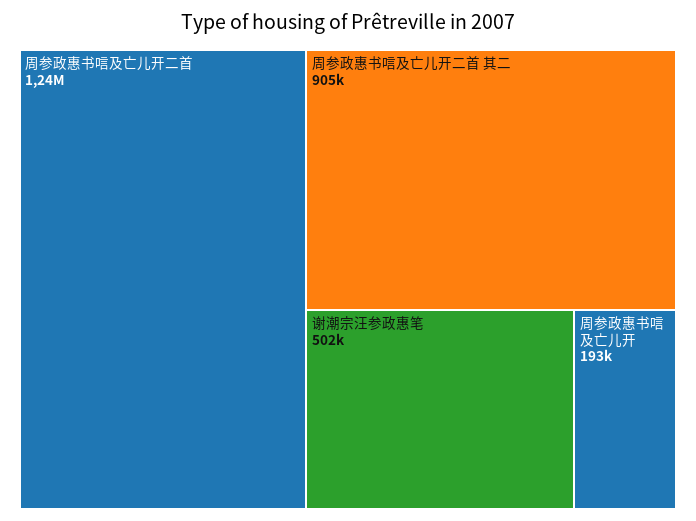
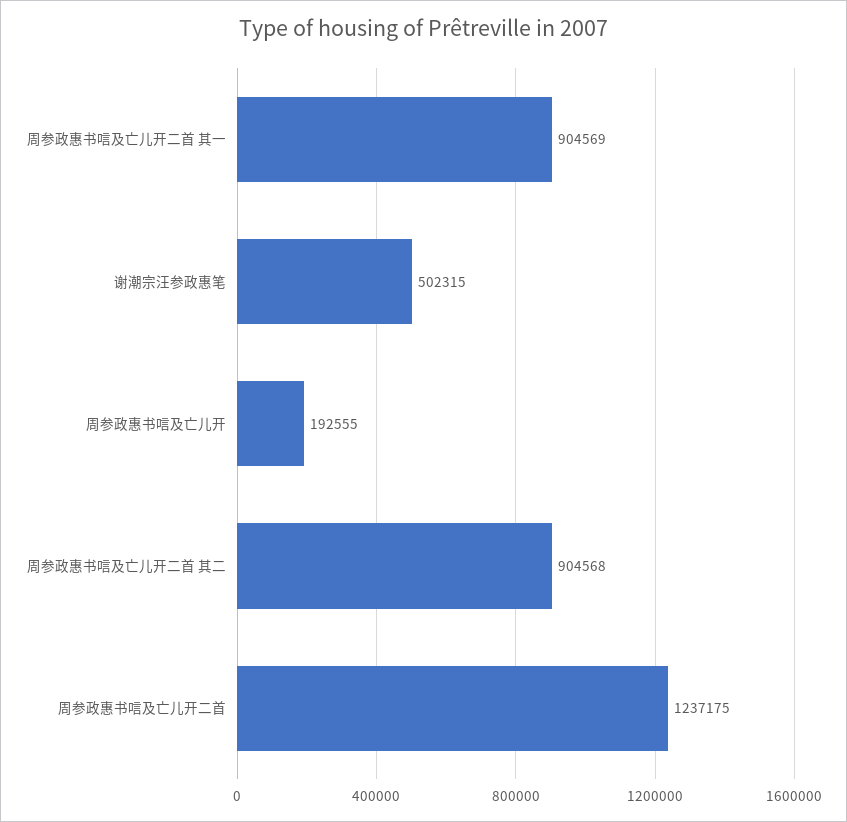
周参政惠书唁及亡儿开二首 其一: none -> 904569

